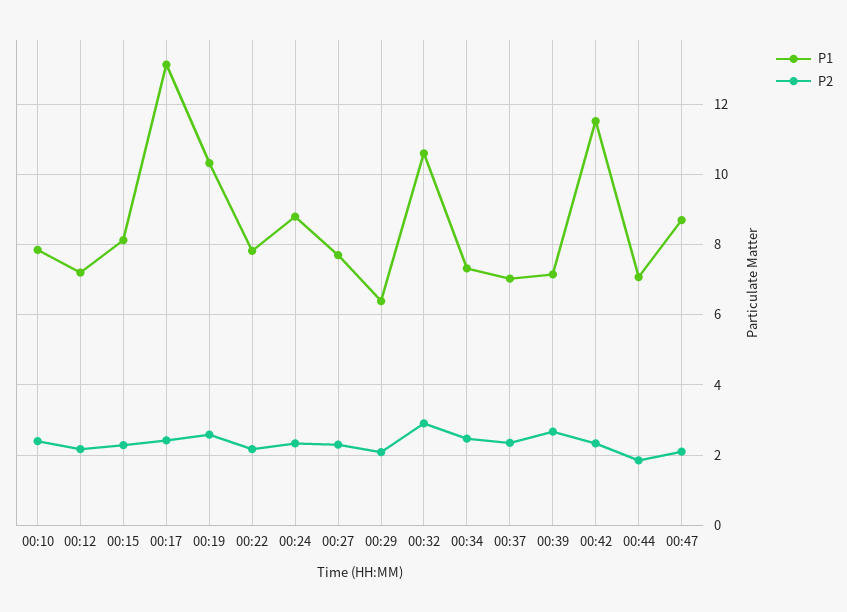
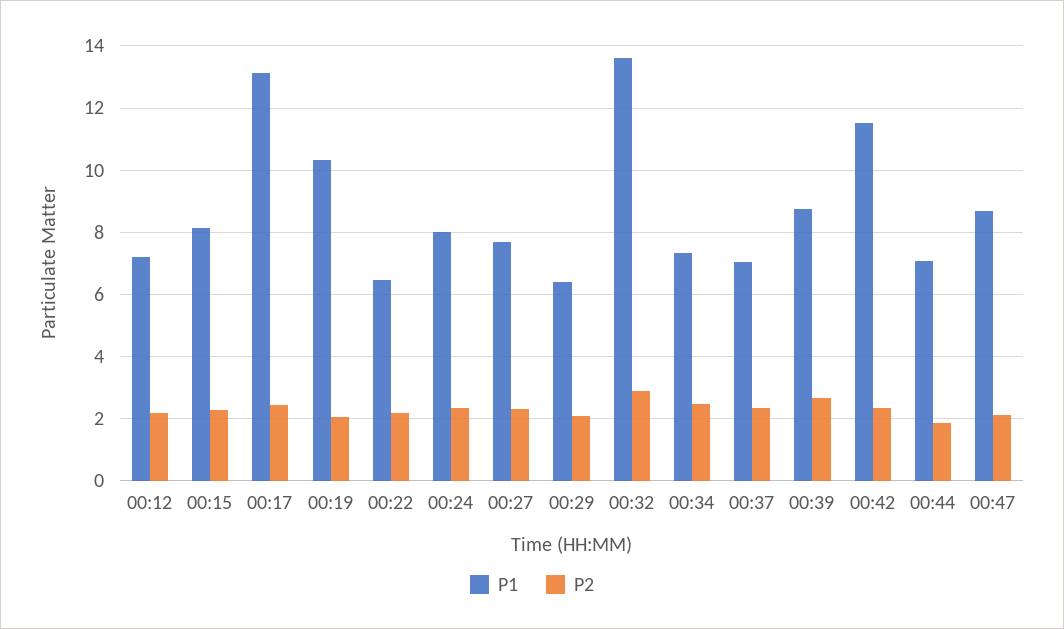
P1, 00:10: 7.8 -> none
P2, 00:10: 2.4 -> none
P2, 00:19: 2.6 -> 2
P1, 00:22: 7.8 -> 6.4
P1, 00:24: 8.8 -> 8
P1, 00:32: 10.6 -> 13.6
P1, 00:39: 7.2 -> 8.8

